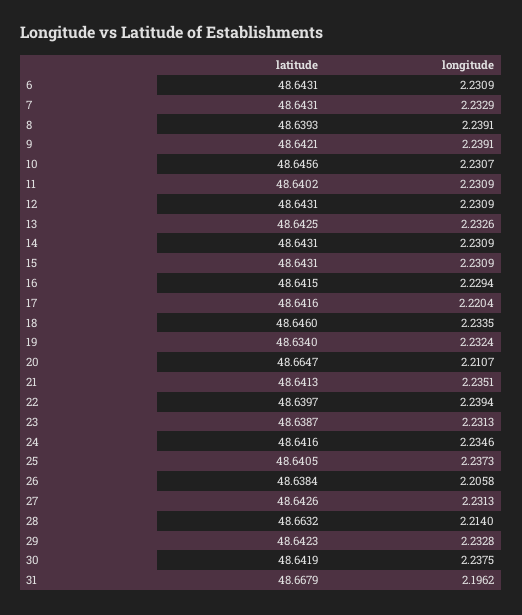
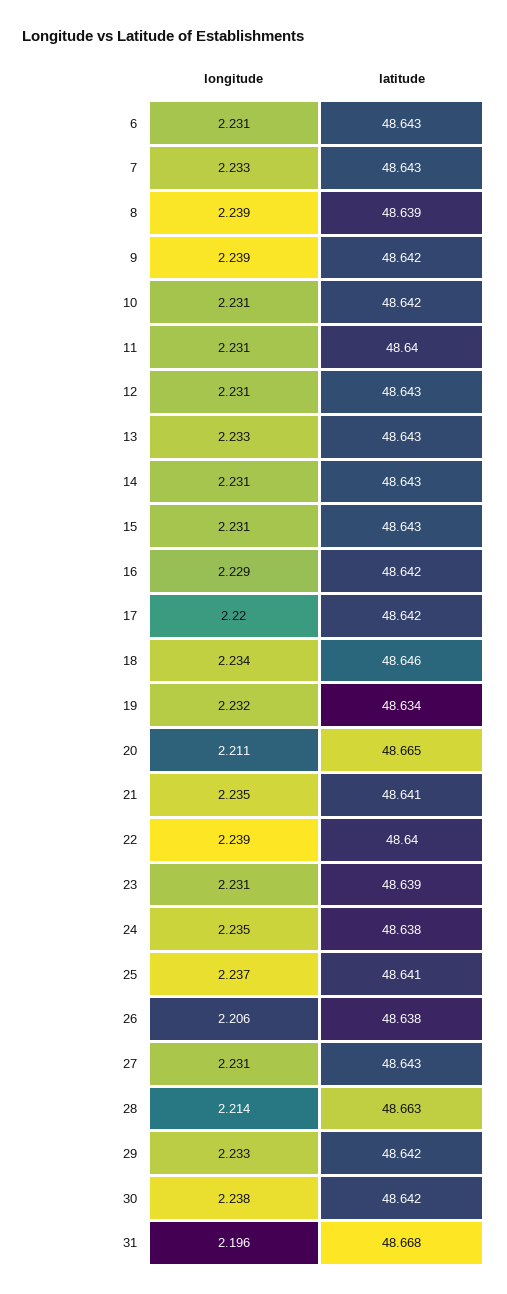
latitude, 10: 48.6456 -> 48.642
latitude, 24: 48.6416 -> 48.638

